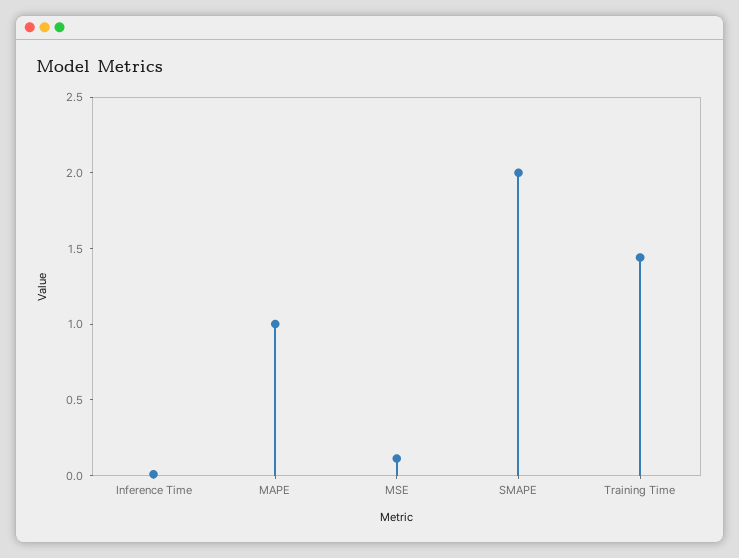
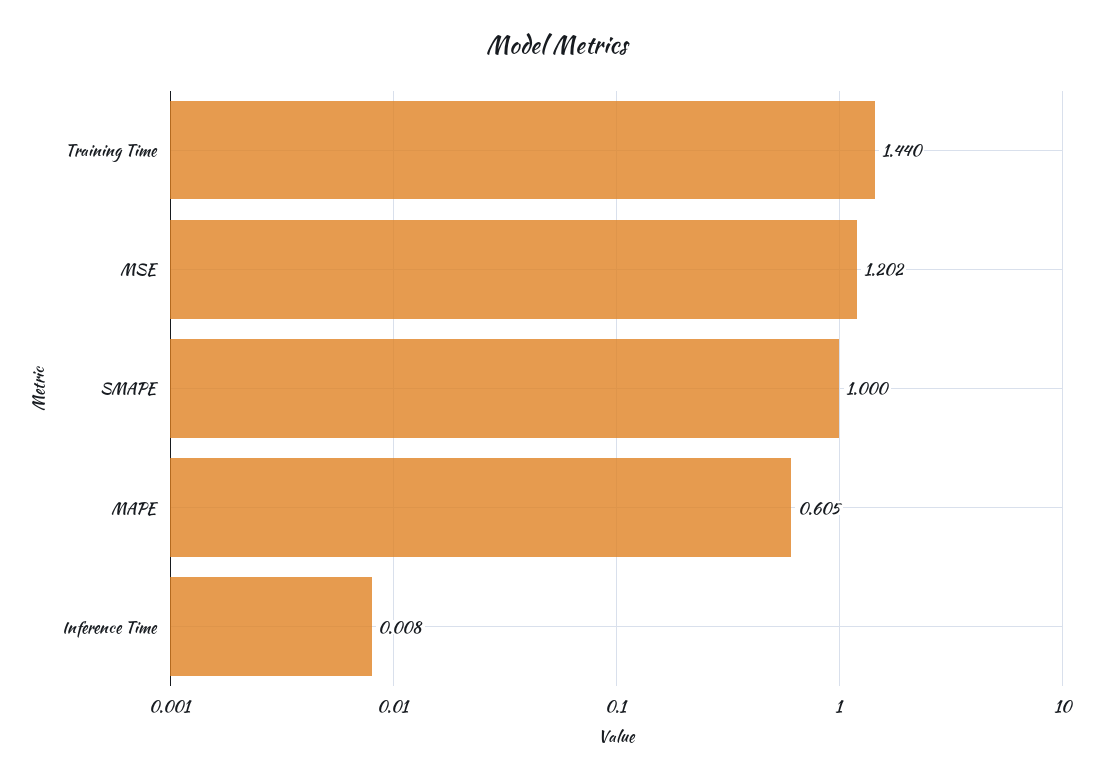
MAPE: 1 -> 0.605
MSE: 0.1 -> 1.202
SMAPE: 2 -> 1

